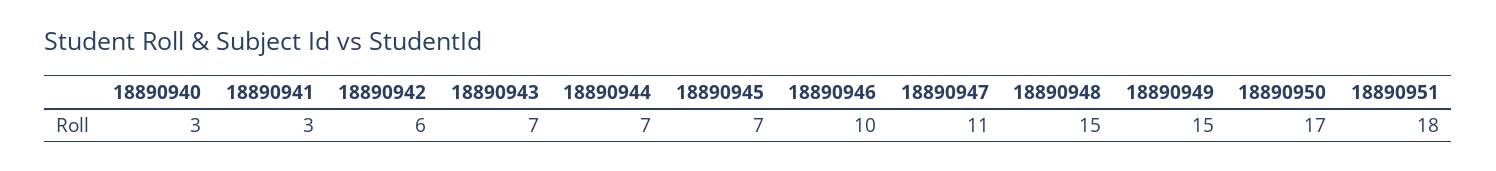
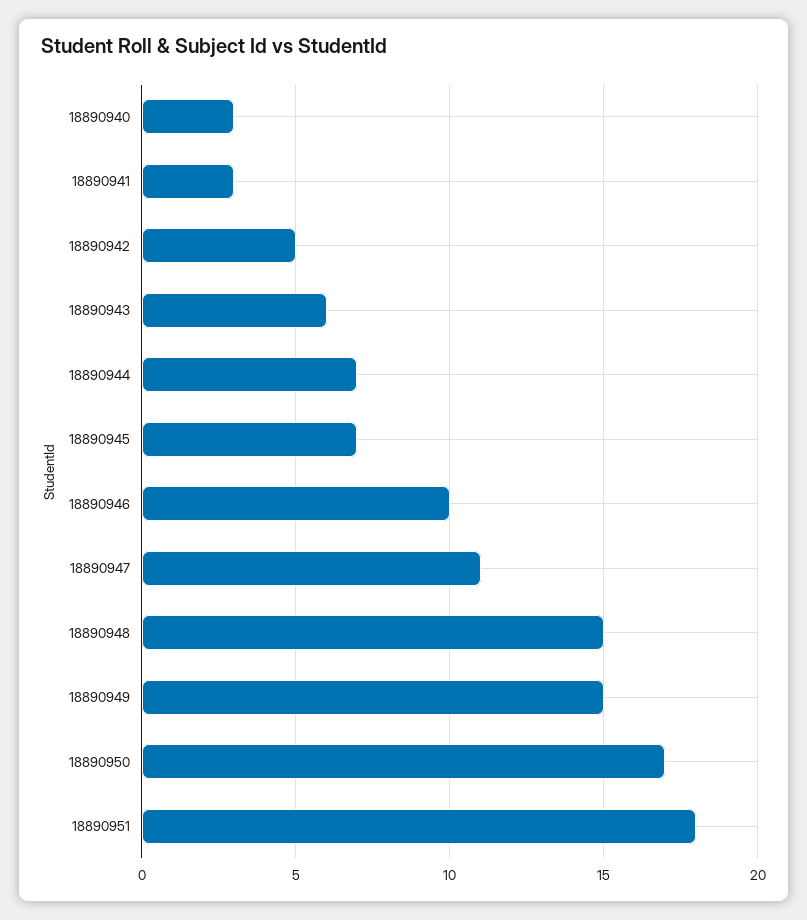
18890942: 6 -> 5
18890943: 7 -> 6

